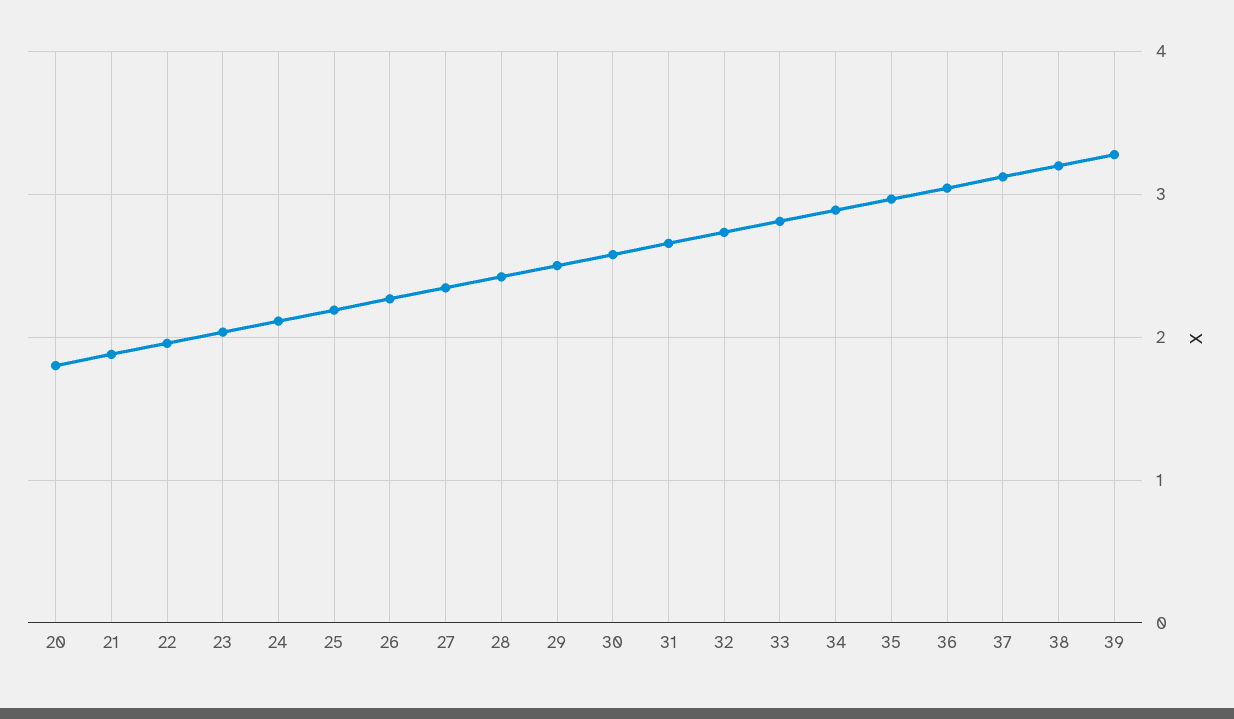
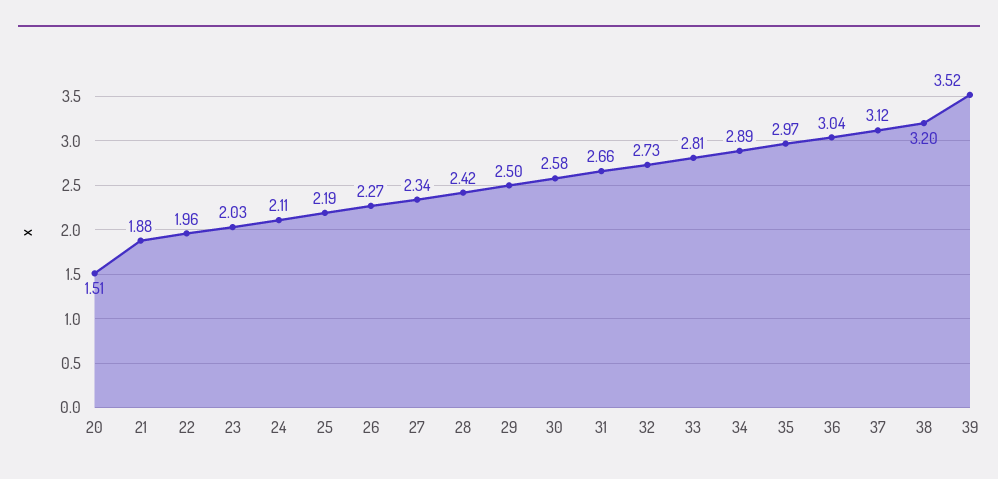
20: 1.8 -> 1.51
39: 3.3 -> 3.52

